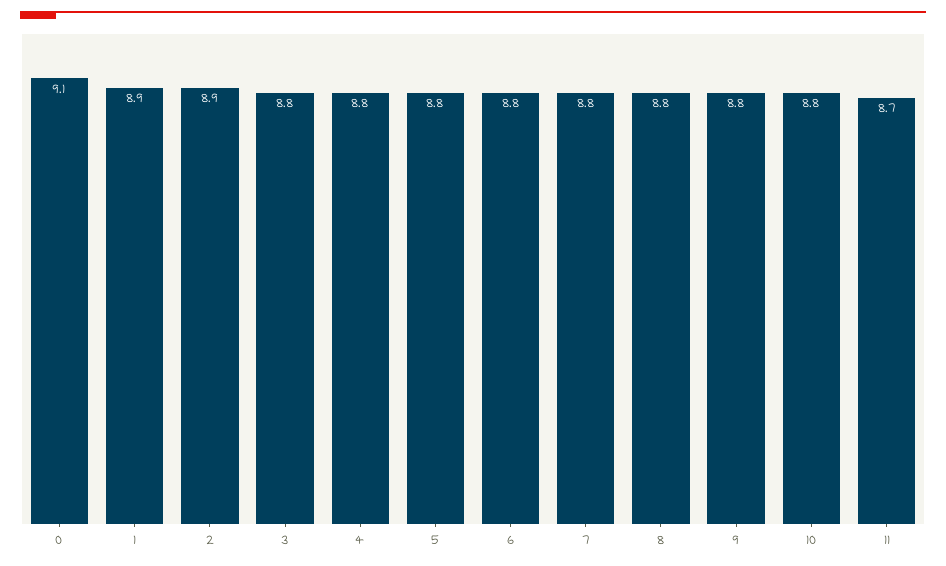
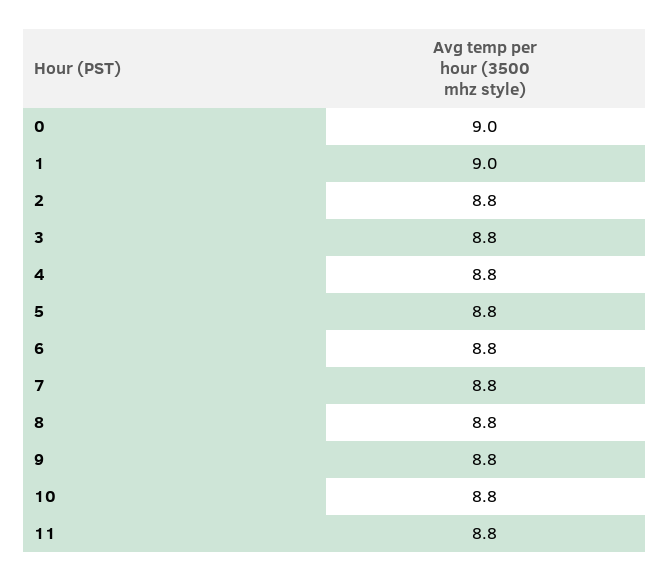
0: 9.1 -> 9
1: 8.9 -> 9
2: 8.9 -> 8.8
11: 8.7 -> 8.8

